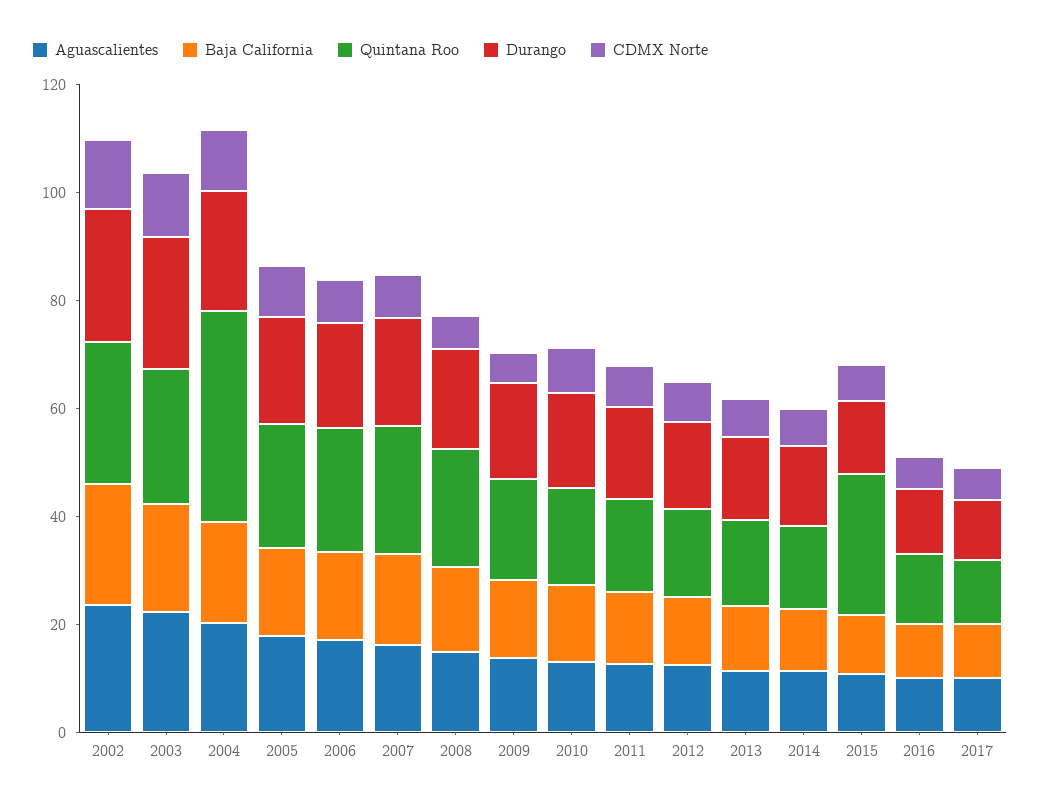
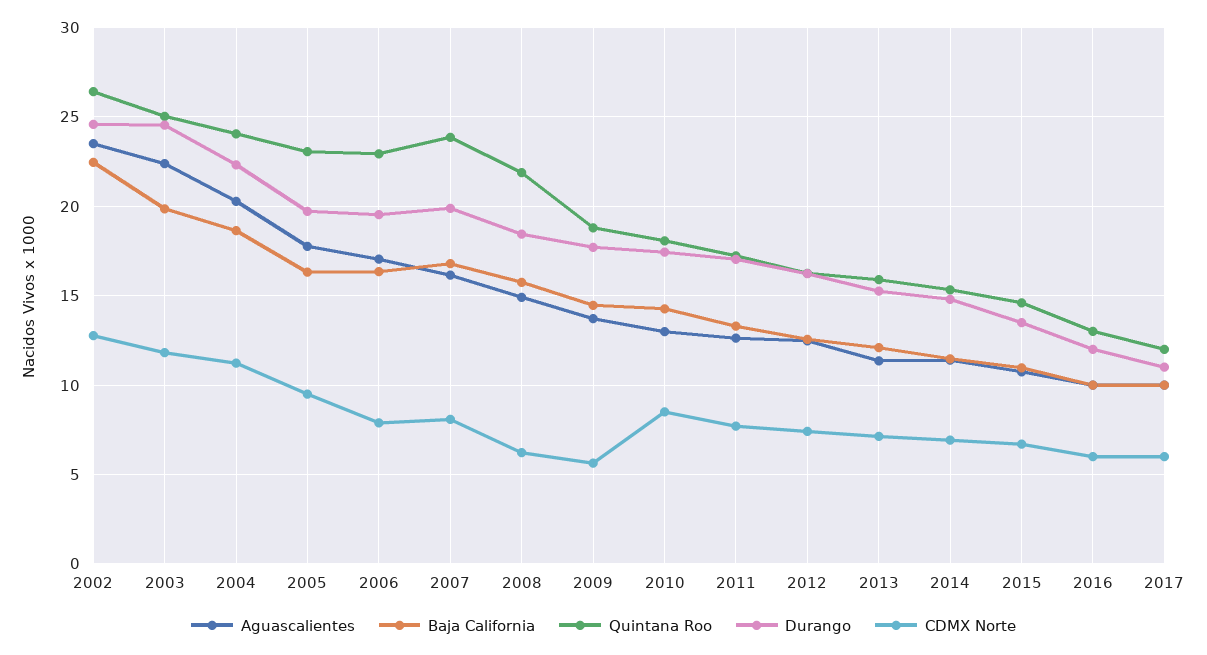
Quintana Roo, 2004: 40 -> 24
Quintana Roo, 2015: 25 -> 14.5

